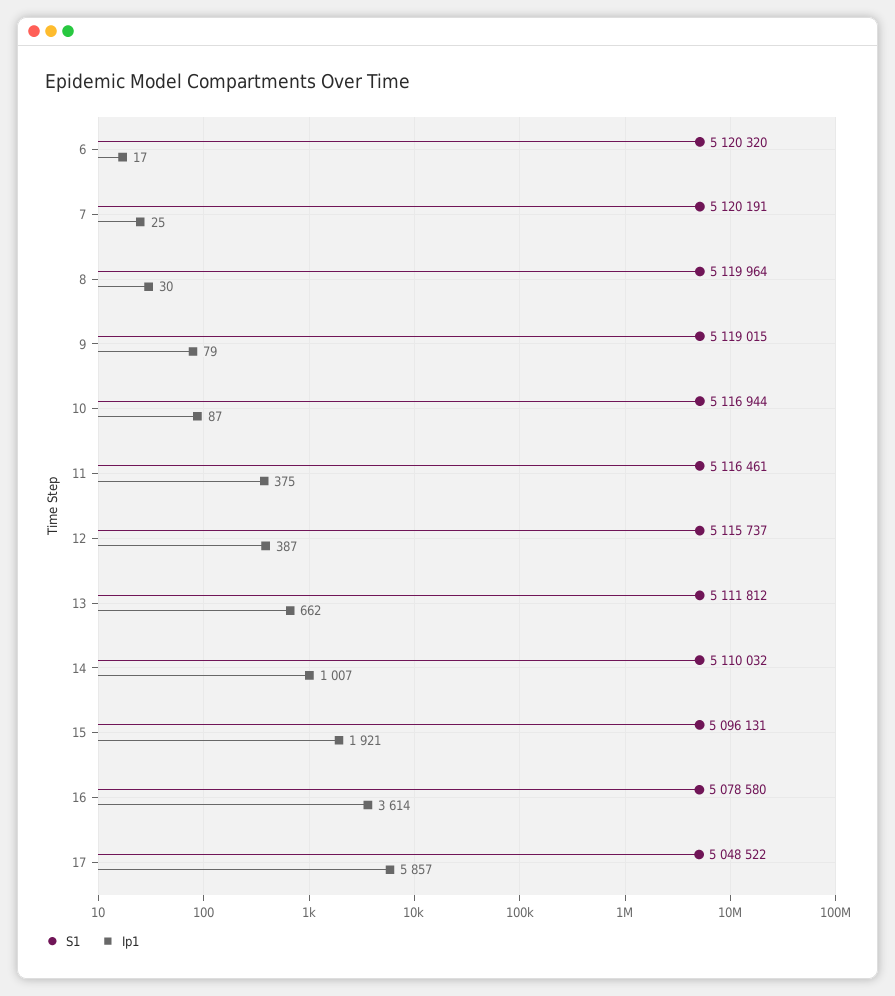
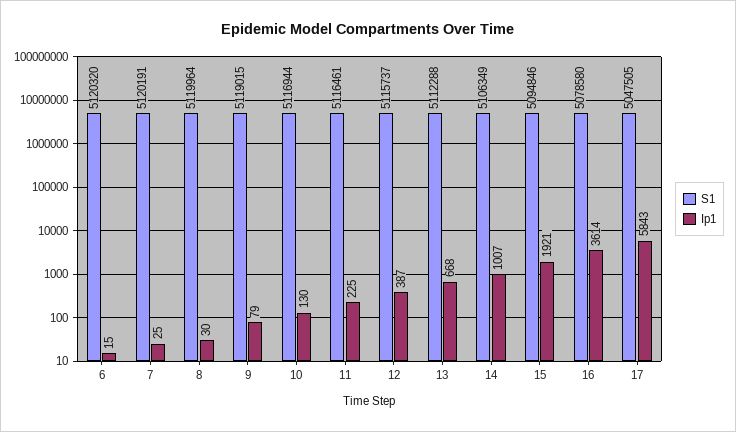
Ip1, 6: 17 -> 15
Ip1, 10: 87 -> 130
Ip1, 11: 375 -> 225
S1, 13: 5111812 -> 5112288
Ip1, 13: 662 -> 668
S1, 14: 5110032 -> 5106349
S1, 15: 5096131 -> 5094846
S1, 17: 5048522 -> 5047505
Ip1, 17: 5857 -> 5843

